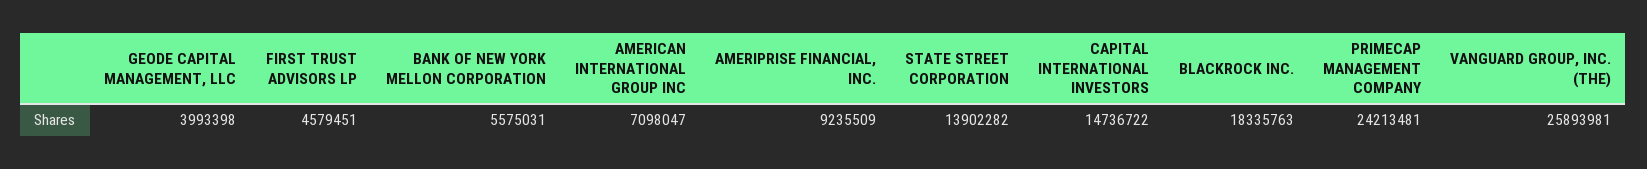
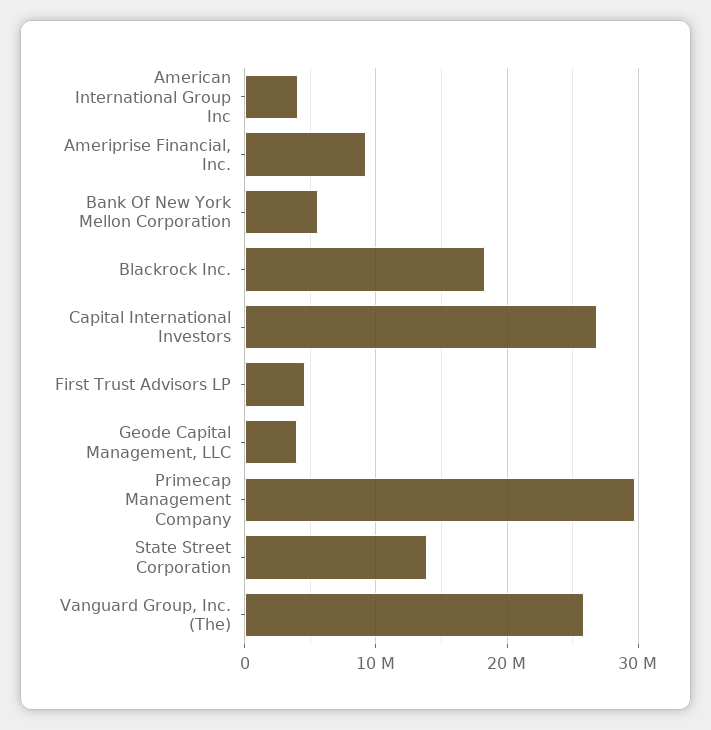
AMERICAN INTERNATIONAL GROUP INC: 7098047 -> 4000000
CAPITAL INTERNATIONAL INVESTORS: 14736722 -> 27000000
PRIMECAP MANAGEMENT COMPANY: 24213481 -> 30000000

